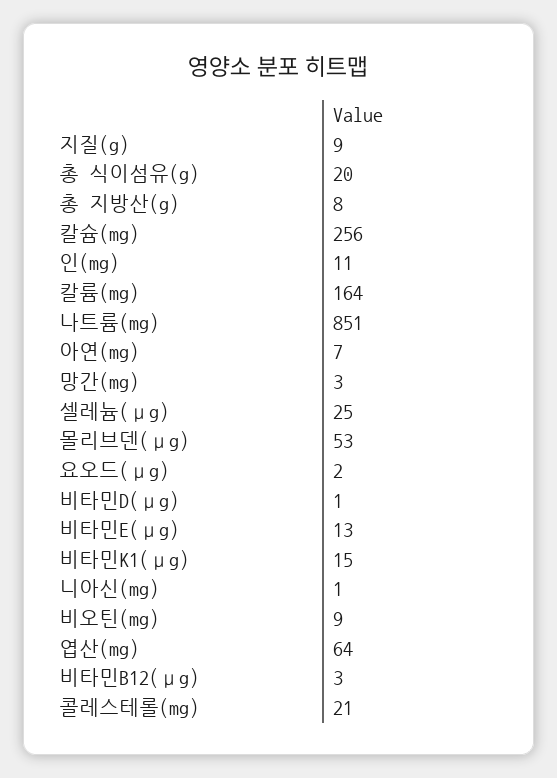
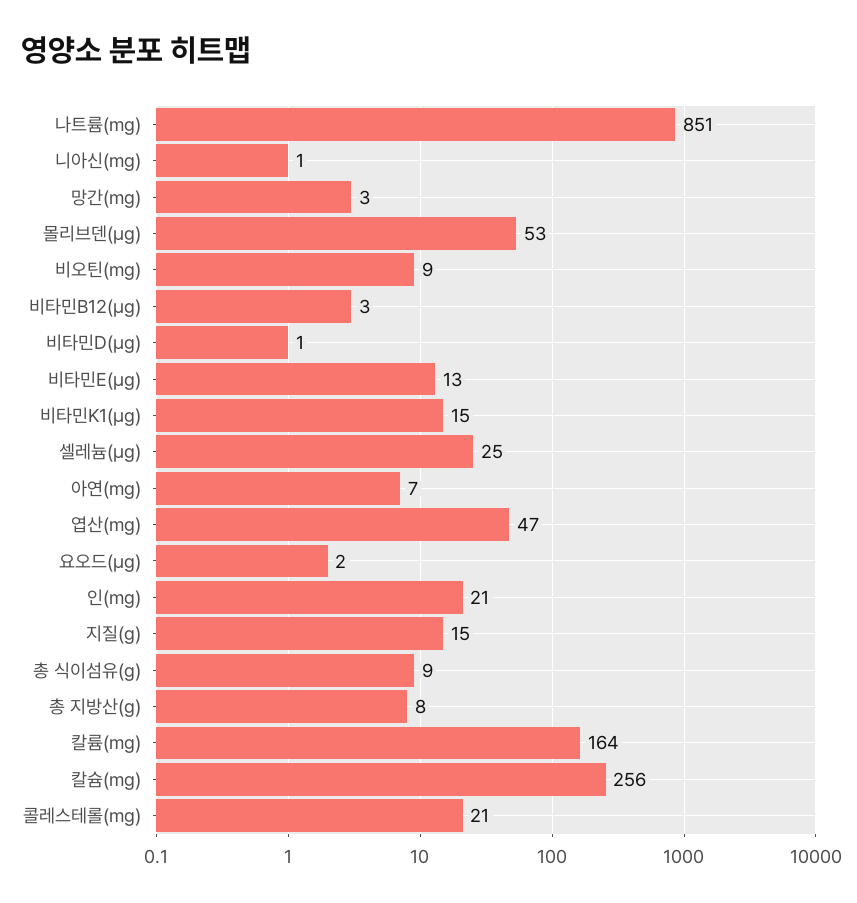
지질(g): 9 -> 15
총 식이섬유(g): 20 -> 9
인(mg): 11 -> 21
엽산(mg): 64 -> 47

